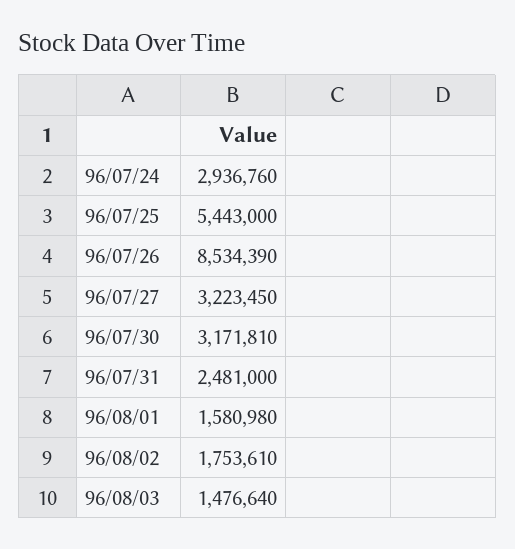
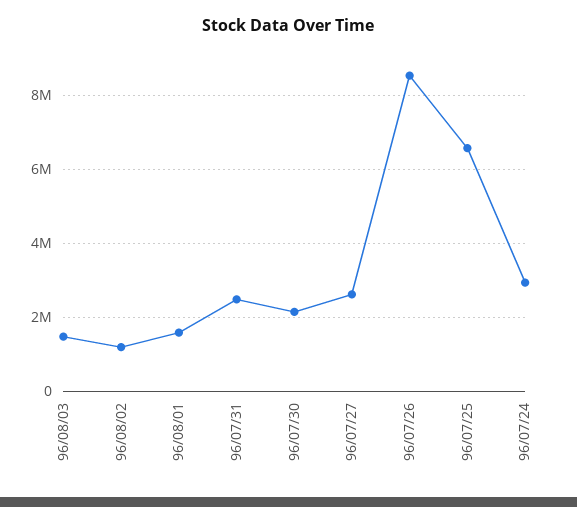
96/07/25: 5443000 -> 6600000
96/07/27: 3223450 -> 2600000
96/07/30: 3171810 -> 2200000
96/08/02: 1753610 -> 1200000

